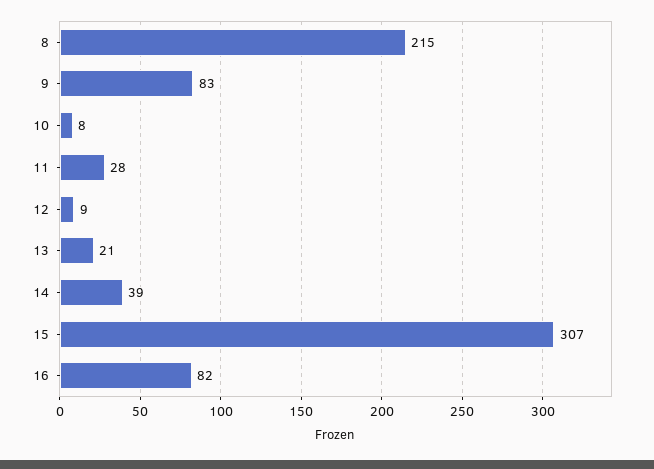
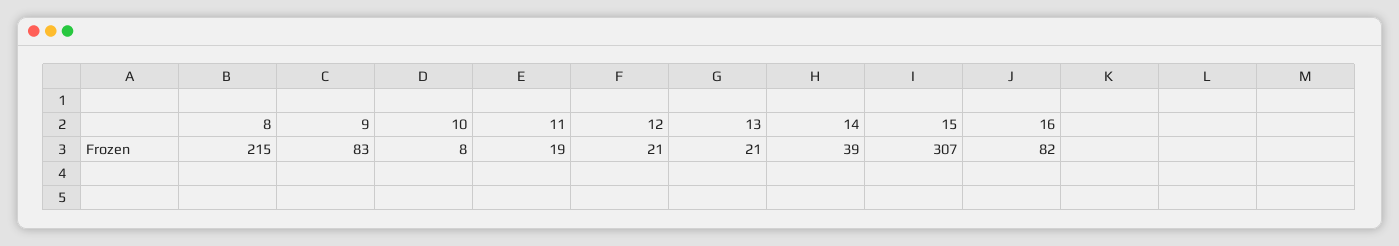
11: 28 -> 19
12: 9 -> 21

